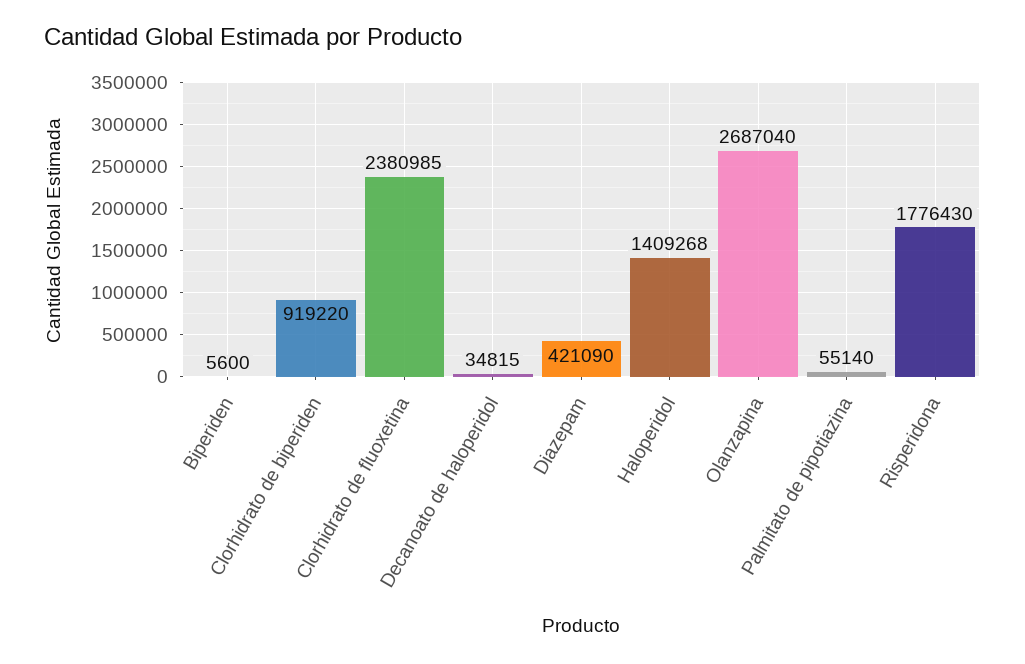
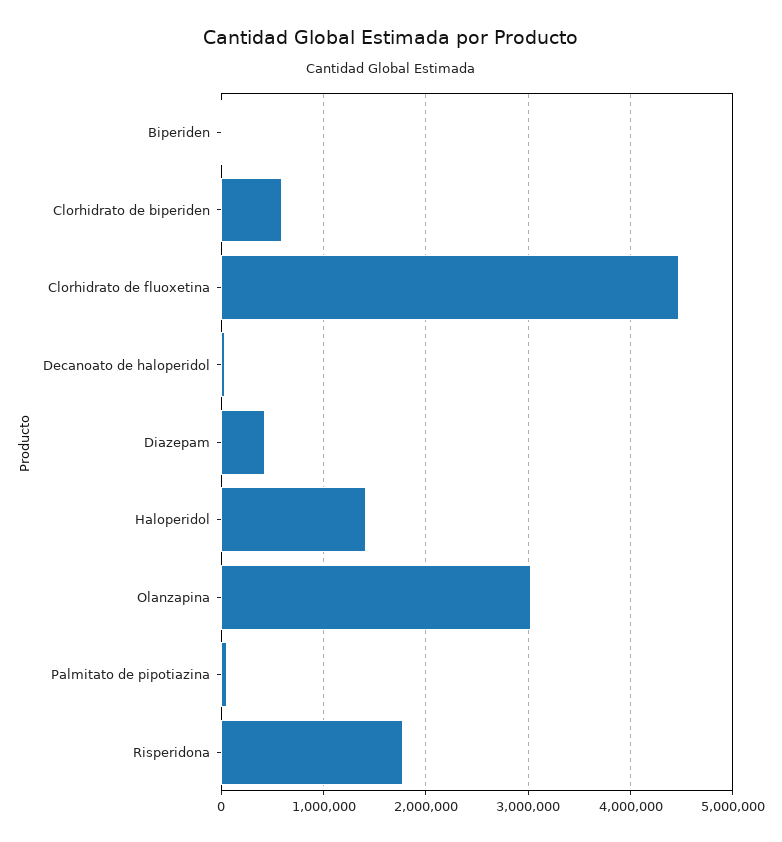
Clorhidrato de biperiden: 919220 -> 600000
Clorhidrato de fluoxetina: 2380985 -> 4500000
Olanzapina: 2687040 -> 3000000

